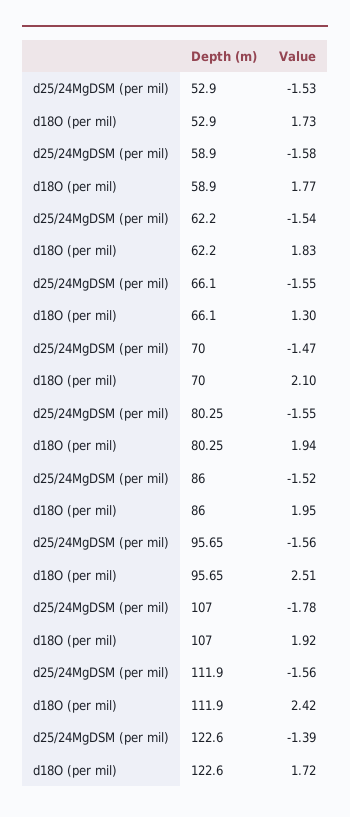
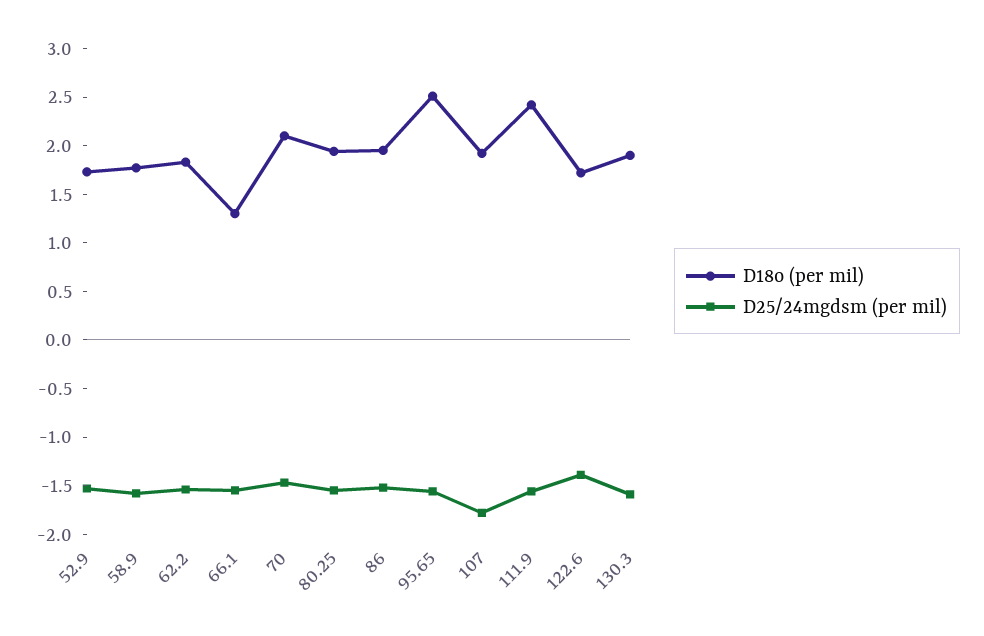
d18O (per mil), 130.3: none -> 1.9
d25/24MgDSM (per mil), 130.3: none -> -1.6

